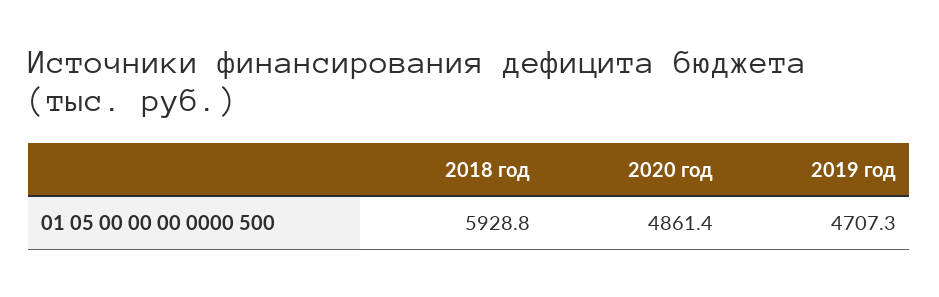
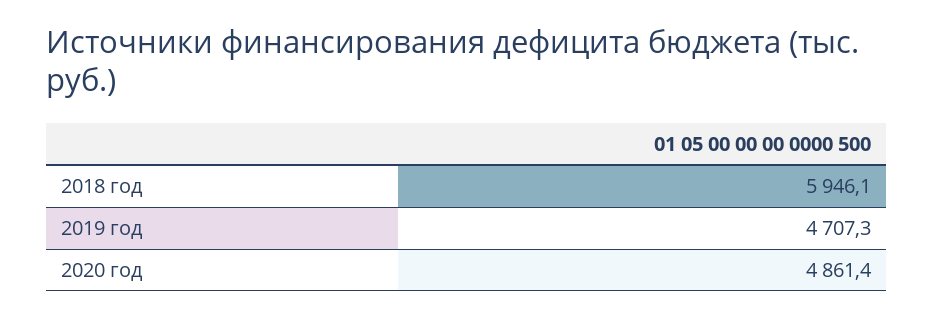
2018 год: 5928.8 -> 5946.1

